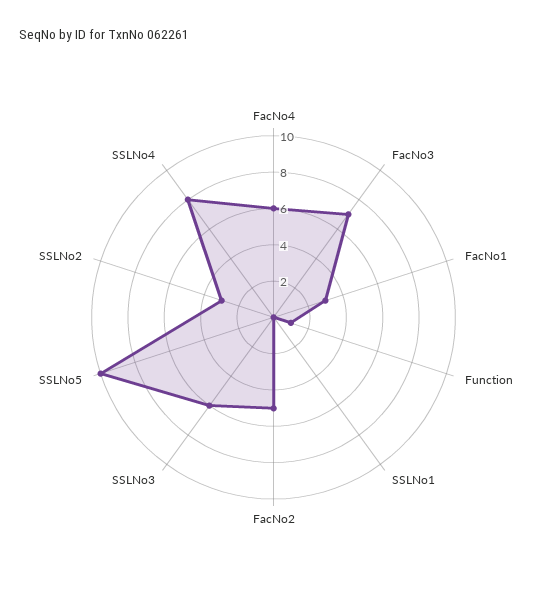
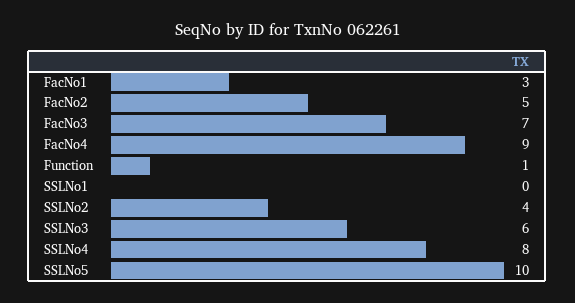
FacNo4: 6 -> 9
SSLNo2: 3 -> 4

